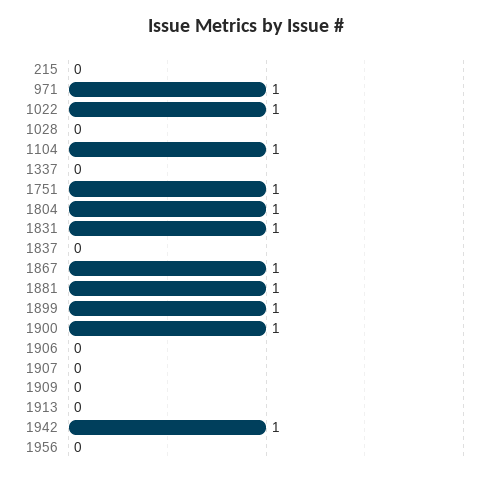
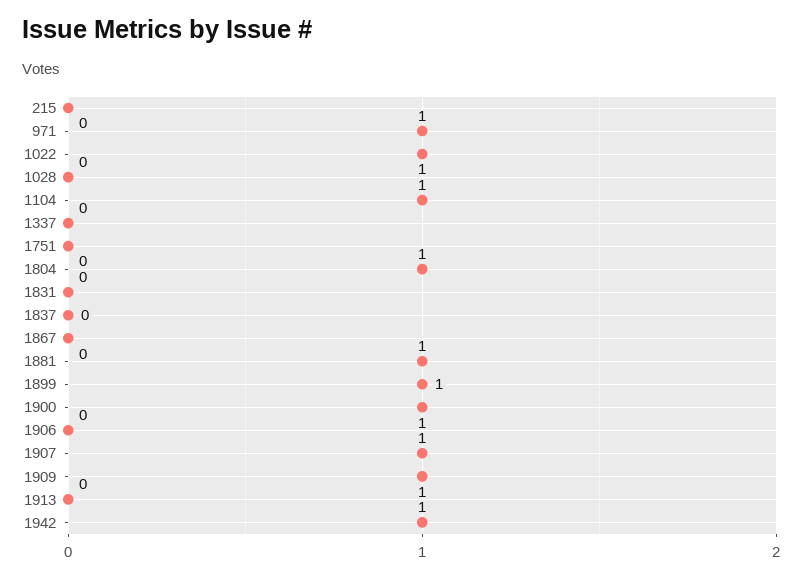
1751: 1 -> 0
1831: 1 -> 0
1867: 1 -> 0
1907: 0 -> 1
1909: 0 -> 1
1956: 0 -> none

